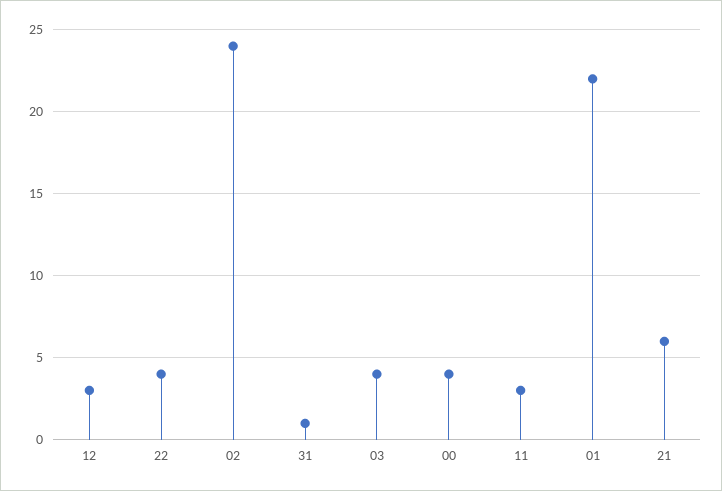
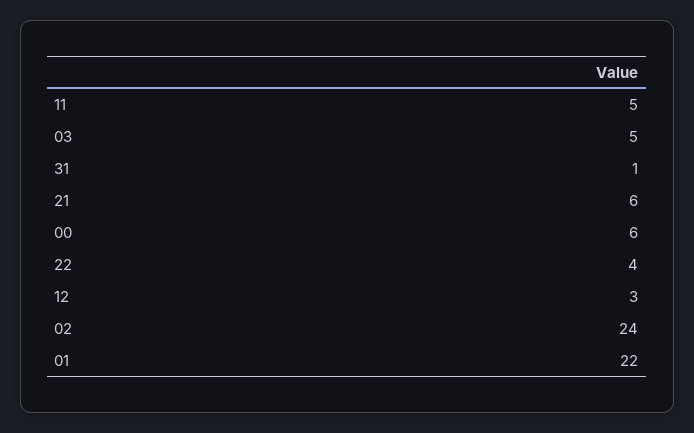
03: 4 -> 5
00: 4 -> 6
11: 3 -> 5

